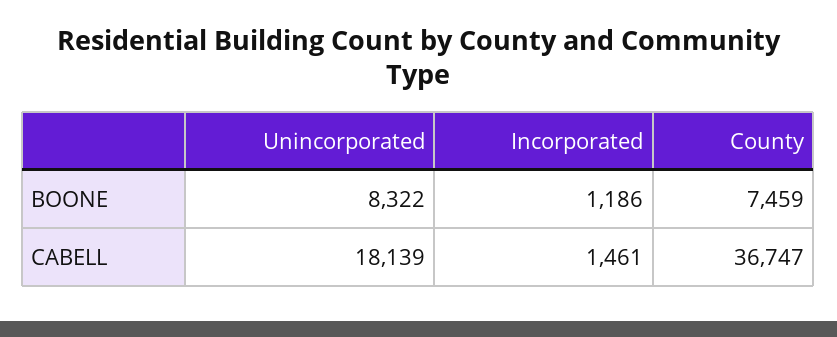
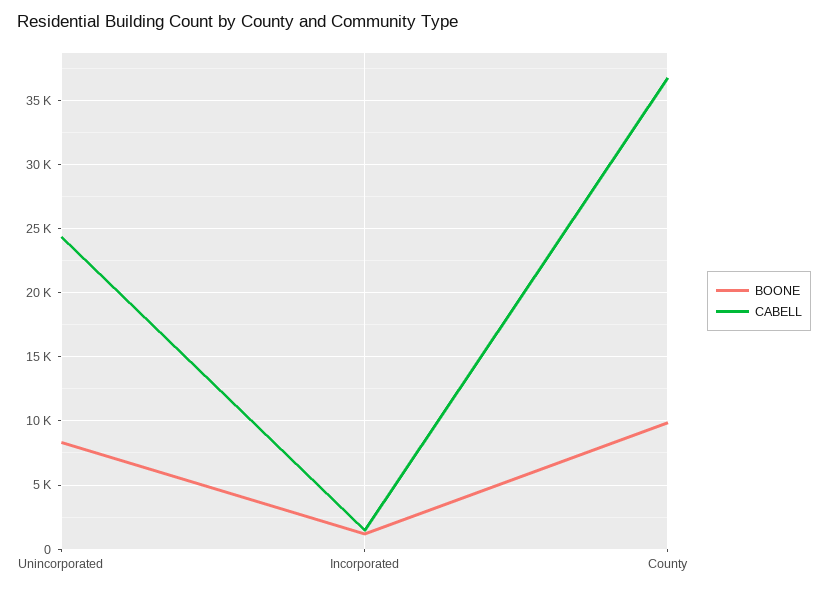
BOONE, County: 7459 -> 10000
CABELL, Unincorporated: 18139 -> 24500

